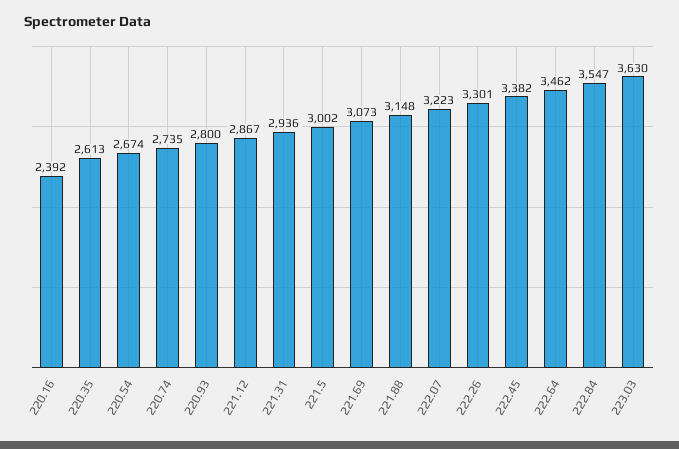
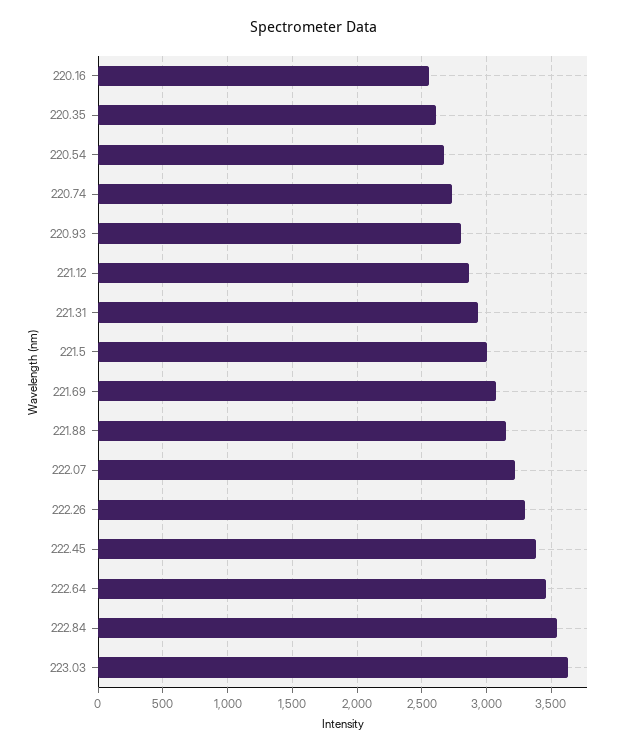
220.16: 2392 -> 2550

